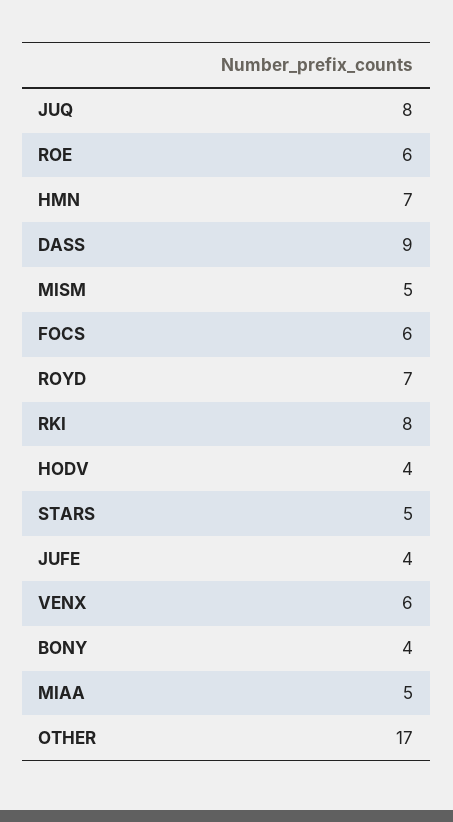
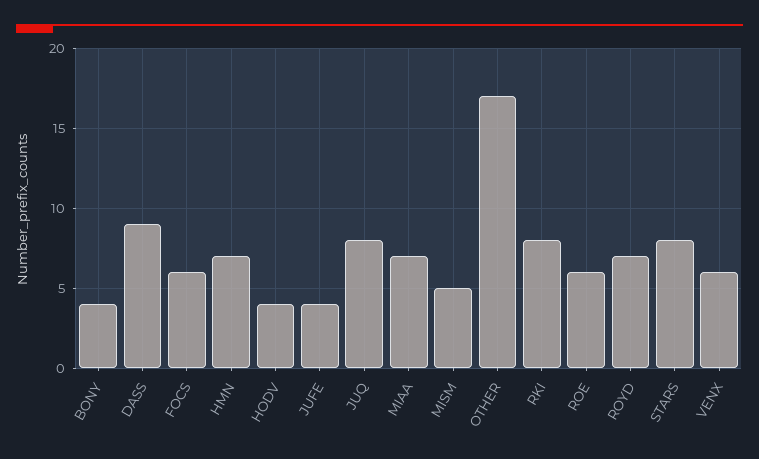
STARS: 5 -> 8
MIAA: 5 -> 7

